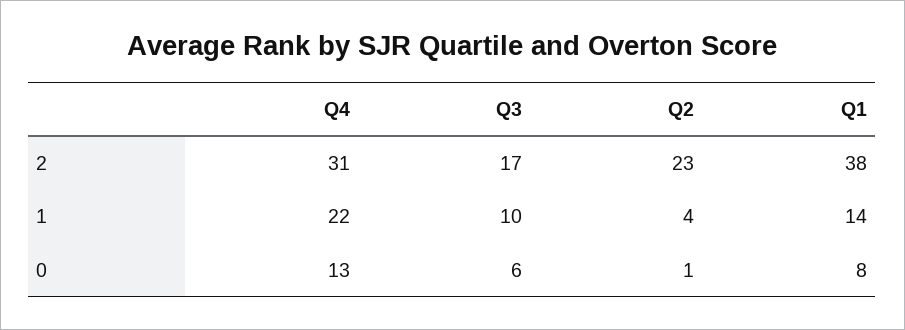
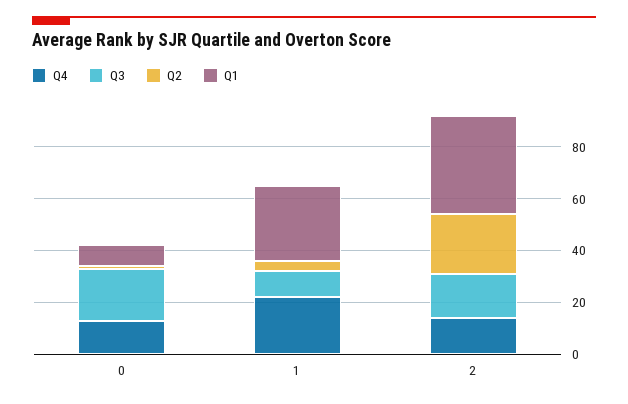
Q4, 2: 31 -> 15
Q1, 1: 14 -> 30
Q3, 0: 6 -> 20

